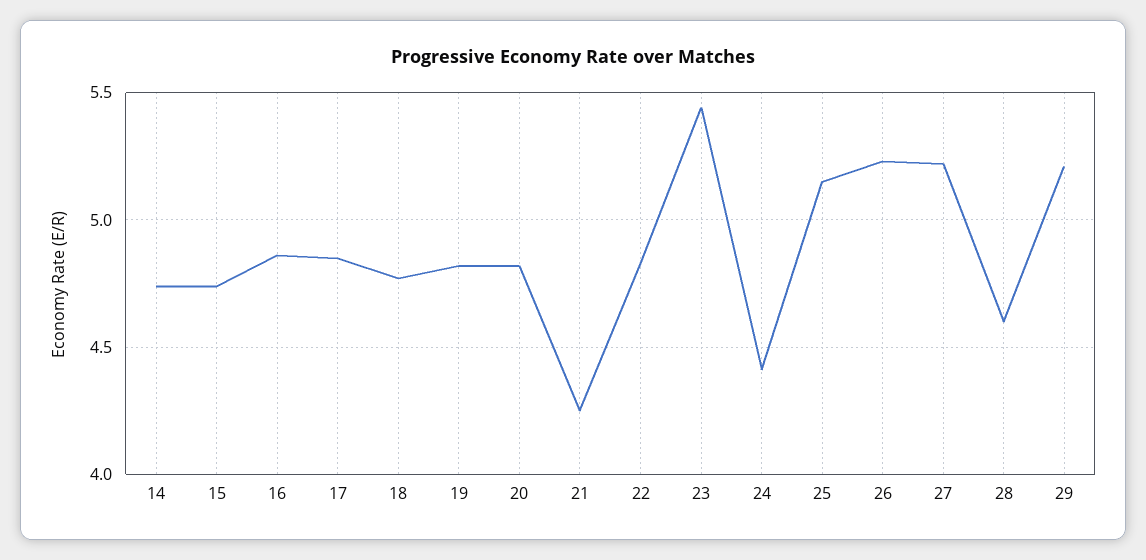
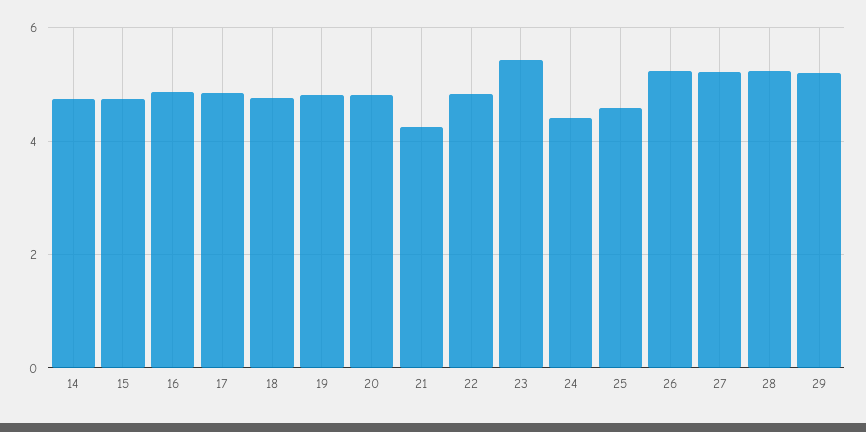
25: 5.15 -> 4.6
28: 4.6 -> 5.2

